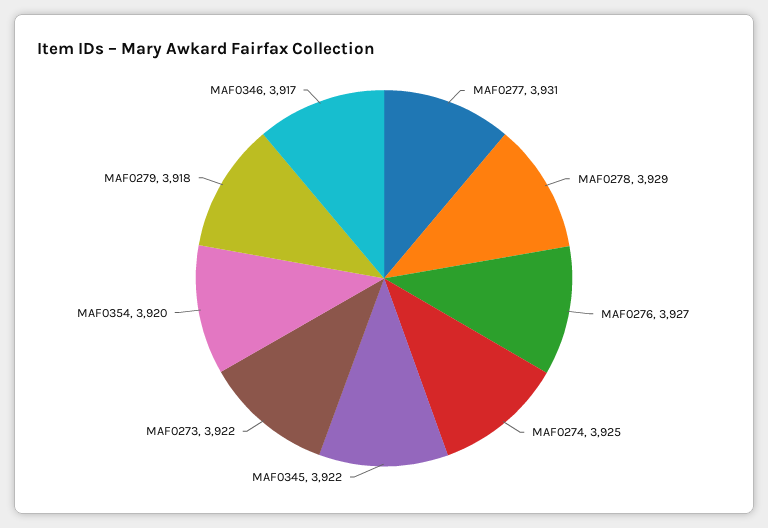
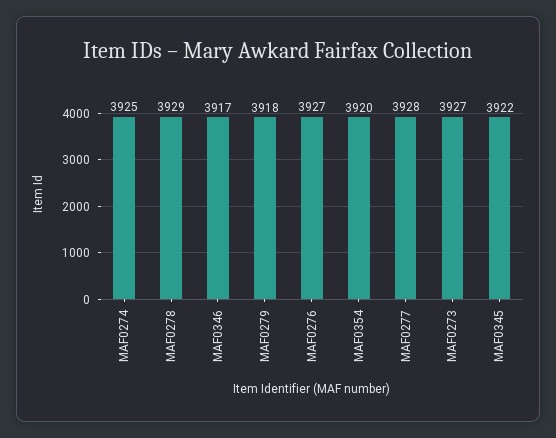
MAF0277: 3931 -> 3928
MAF0273: 3922 -> 3927

